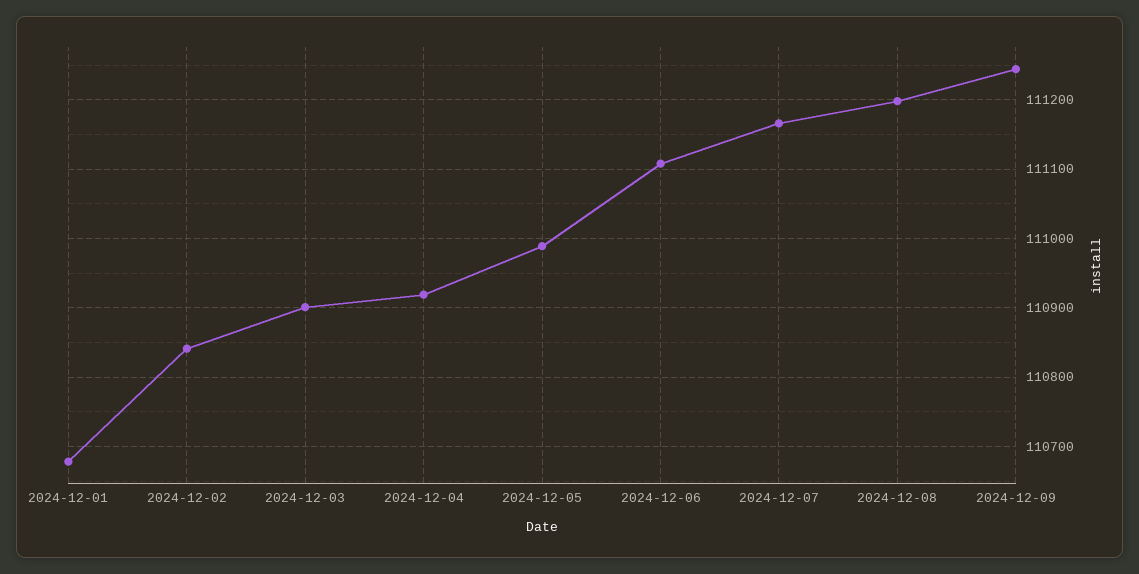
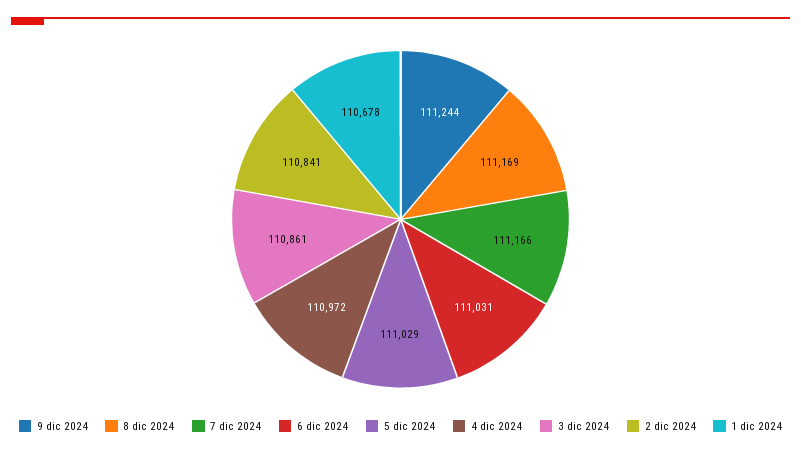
2024-12-03: 110900 -> 110861
2024-12-04: 110920 -> 110972
2024-12-05: 110990 -> 111029
2024-12-06: 111110 -> 111031
2024-12-08: 111200 -> 111169

